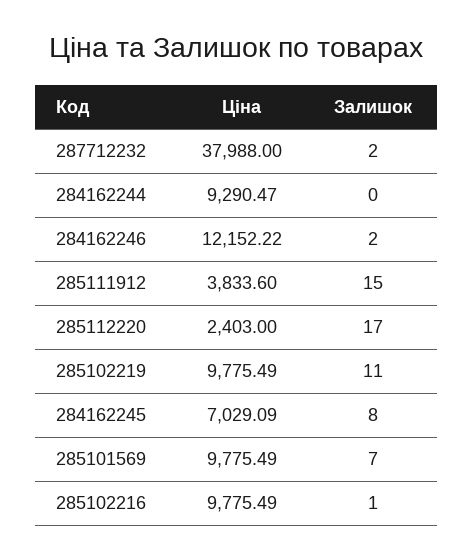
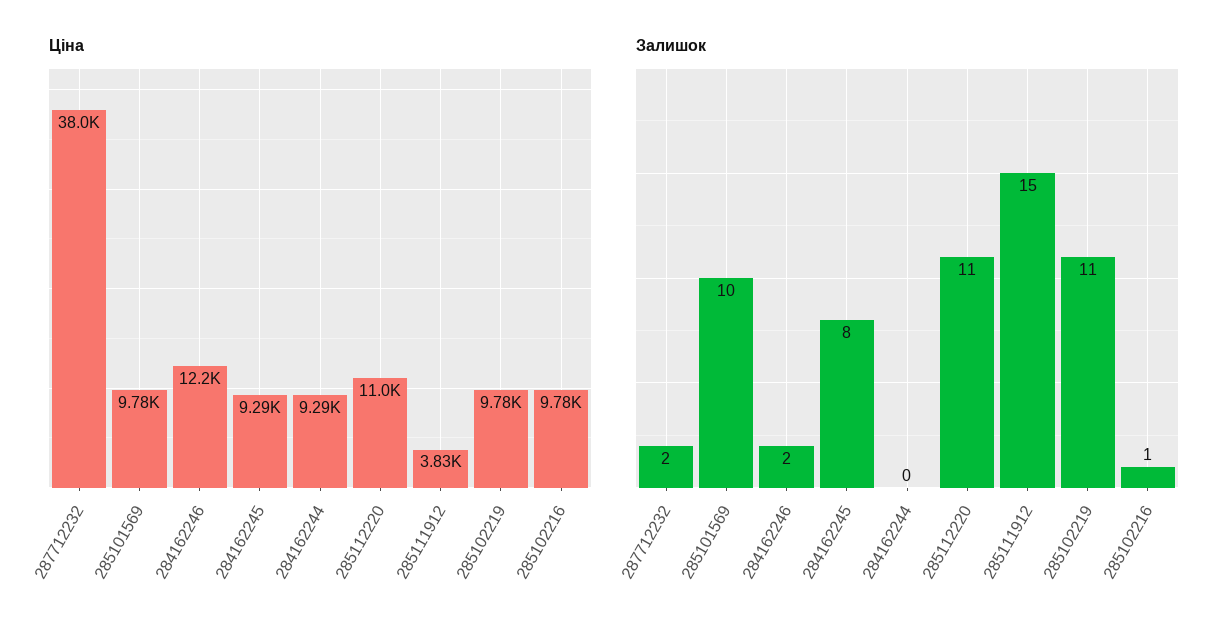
Ціна, 285112220: 2403 -> 11000
Залишок, 285112220: 17 -> 11
Ціна, 284162245: 7029.09 -> 9290
Залишок, 285101569: 7 -> 10

